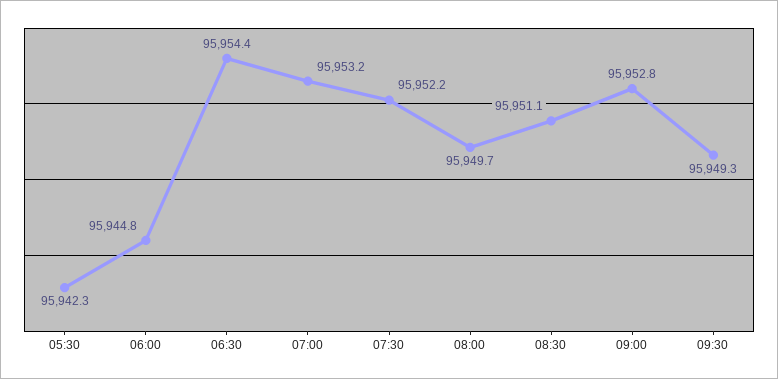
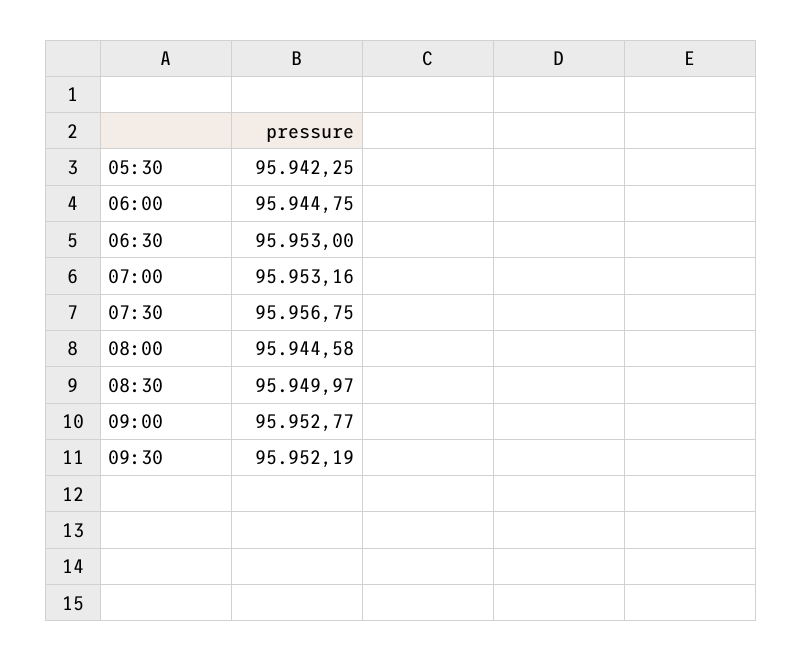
06:30: 95954.4 -> 95953
07:30: 95952.2 -> 95956.75
08:00: 95949.7 -> 95944.58
08:30: 95951.1 -> 95949.97
09:30: 95949.3 -> 95952.19

